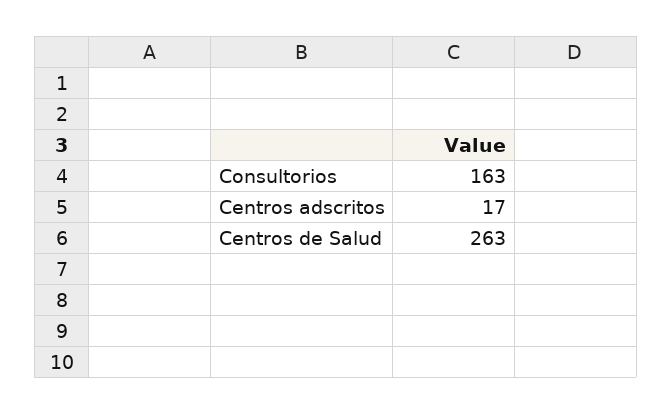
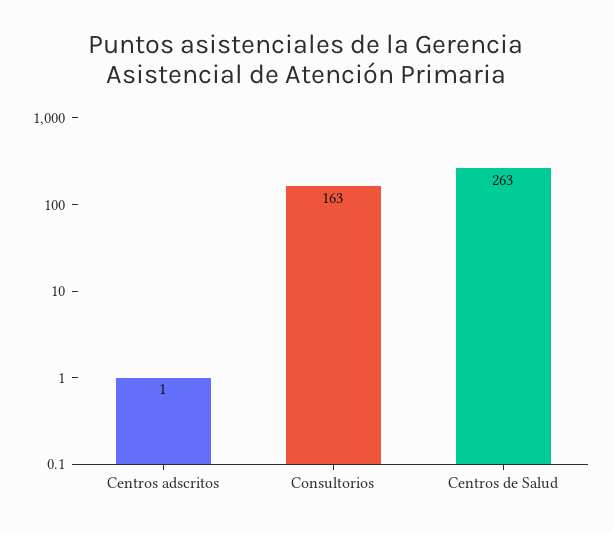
Centros adscritos: 17 -> 1

